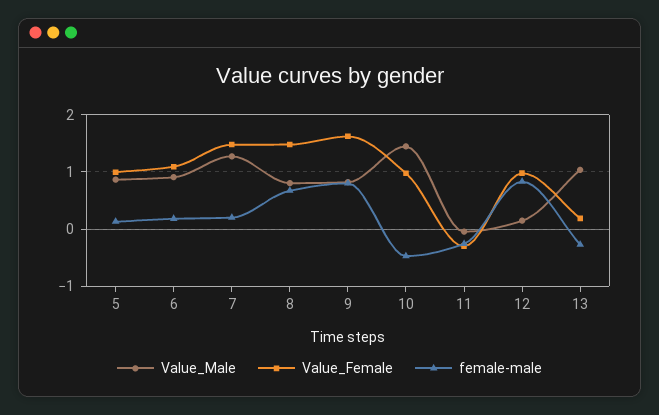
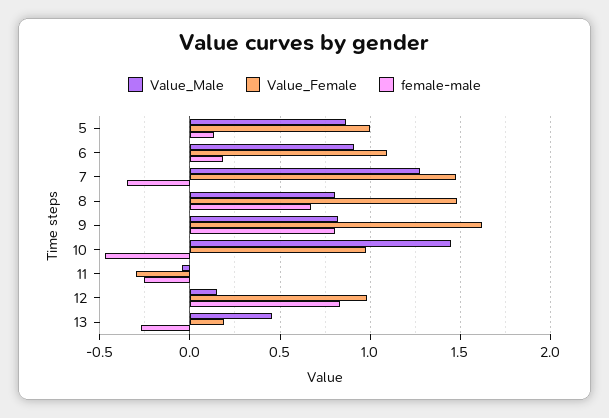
female-male, 7: 0.2 -> -0.35
Value_Male, 13: 1 -> 0.45

